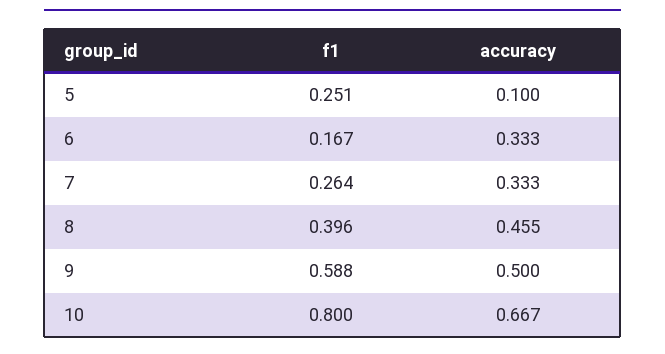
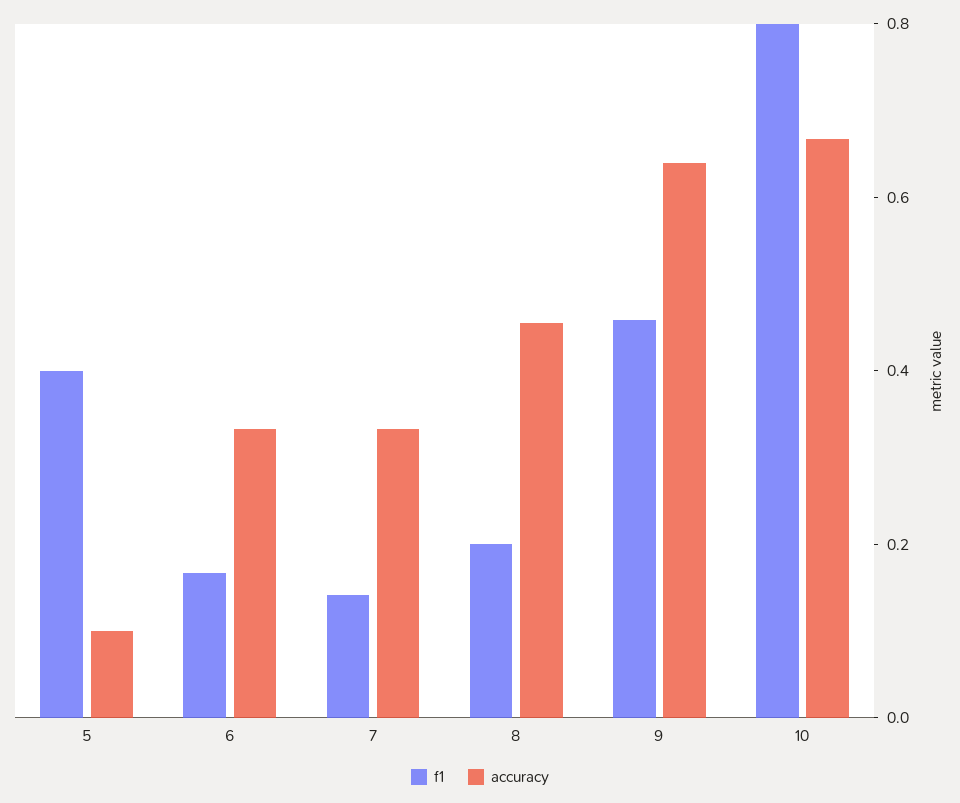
f1, 5: 0.251 -> 0.4
f1, 7: 0.264 -> 0.15
f1, 8: 0.396 -> 0.2
f1, 9: 0.588 -> 0.45
accuracy, 9: 0.5 -> 0.65

